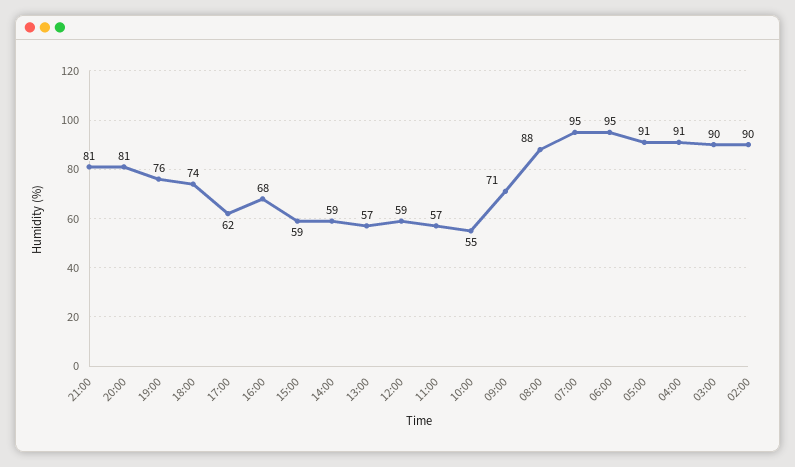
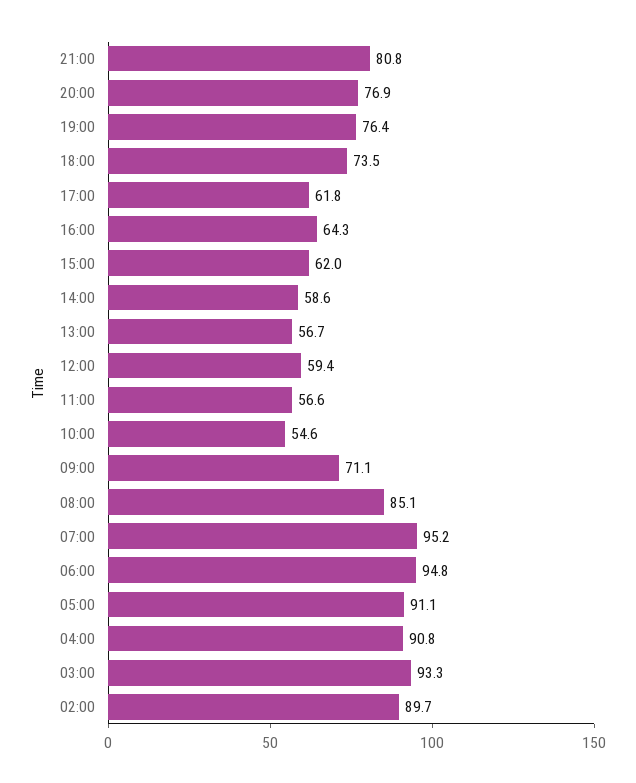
20:00: 81 -> 76.9
16:00: 68 -> 64.3
15:00: 59 -> 62
08:00: 88 -> 85.1
03:00: 90 -> 93.3

